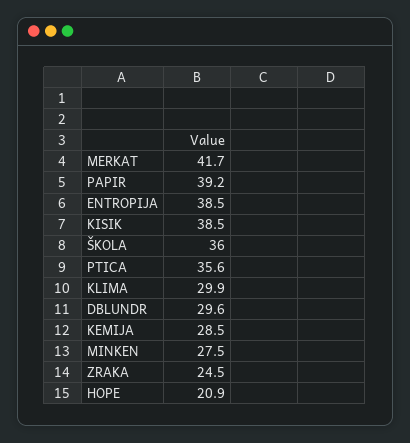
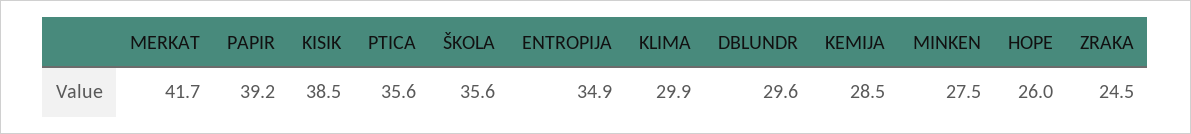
ENTROPIJA: 38.5 -> 34.9
ŠKOLA: 36 -> 35.6
HOPE: 20.9 -> 26

